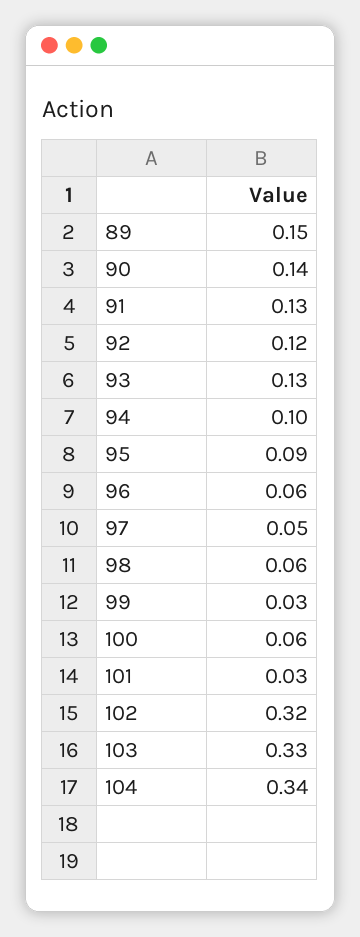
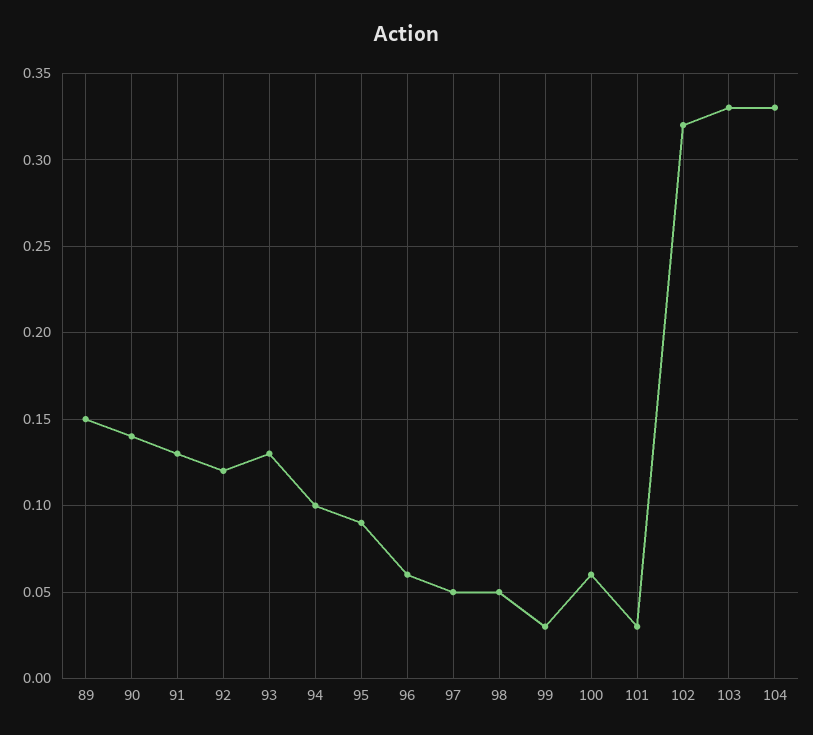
98: 0.06 -> 0.05
104: 0.34 -> 0.33

